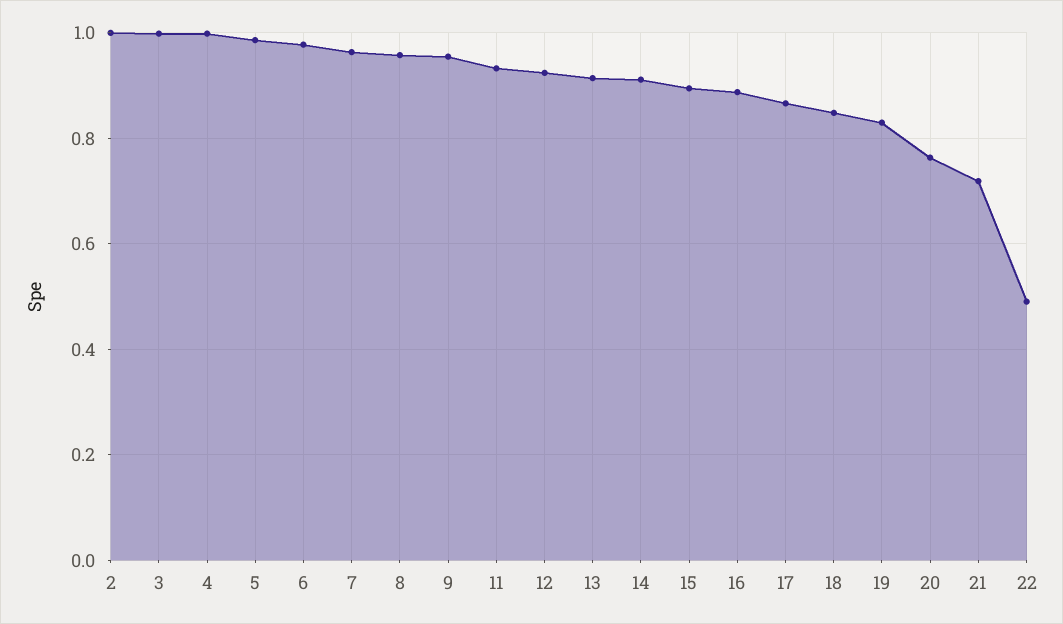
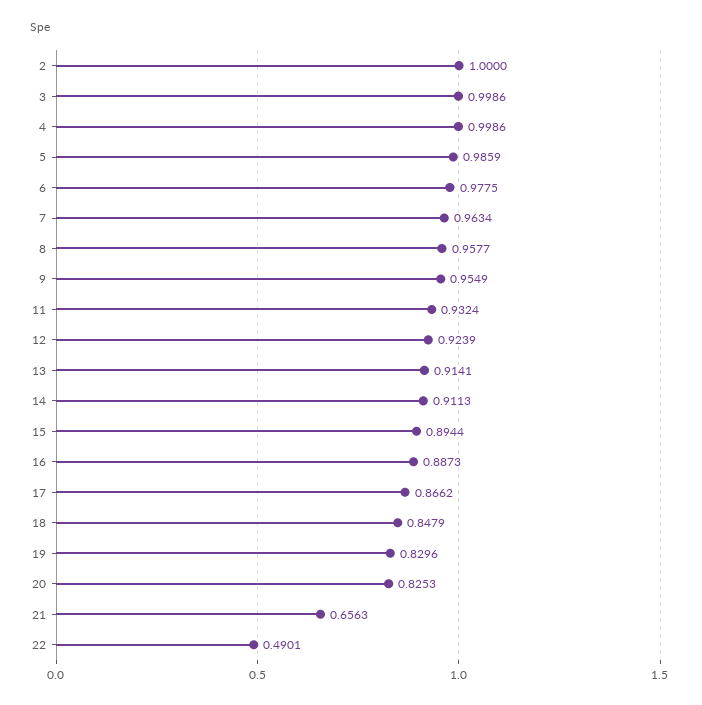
20: 0.76 -> 0.8253
21: 0.72 -> 0.6563

